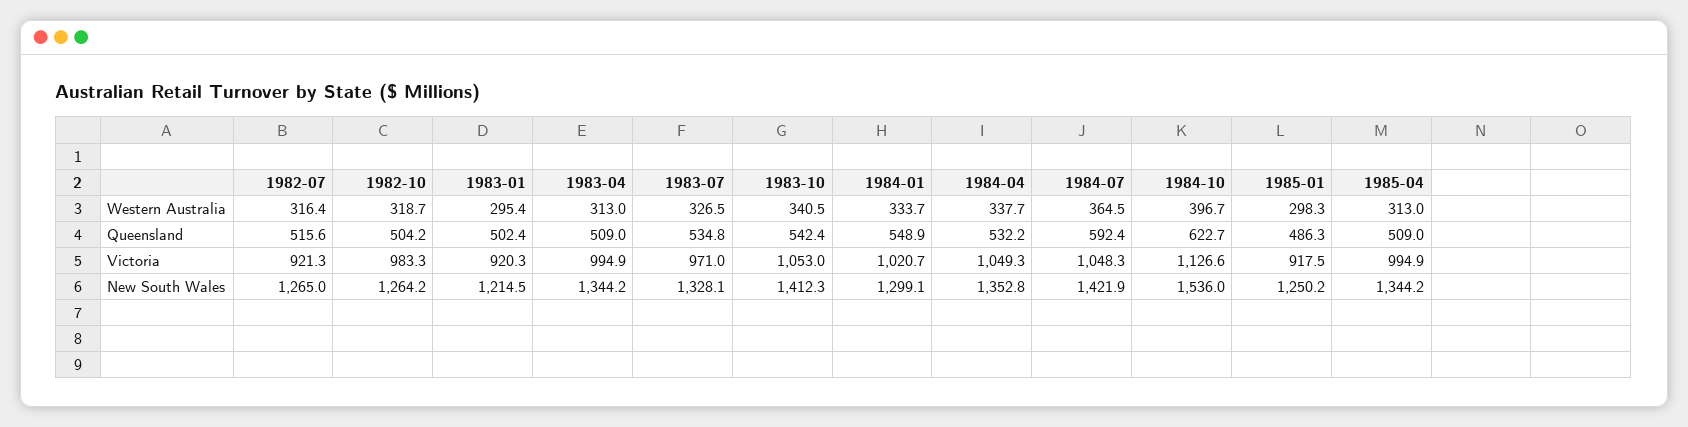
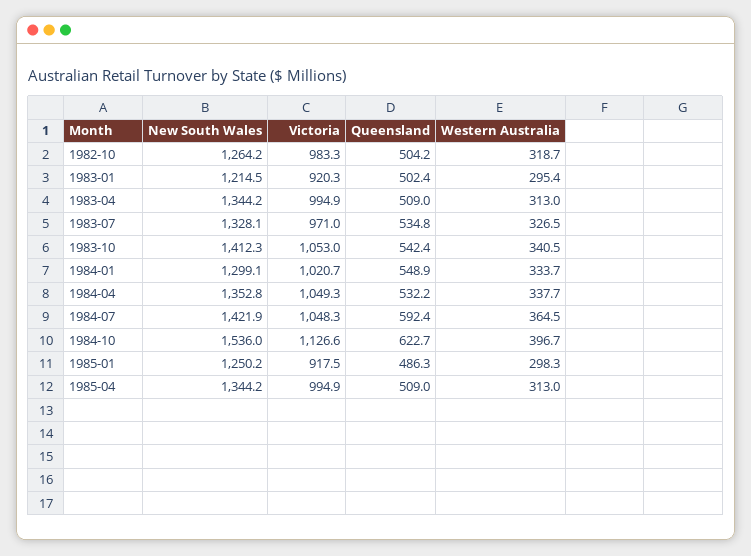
1982-07, Western Australia: 316.4 -> none
1982-07, Queensland: 515.6 -> none
1982-07, Victoria: 921.3 -> none
1982-07, New South Wales: 1265 -> none

